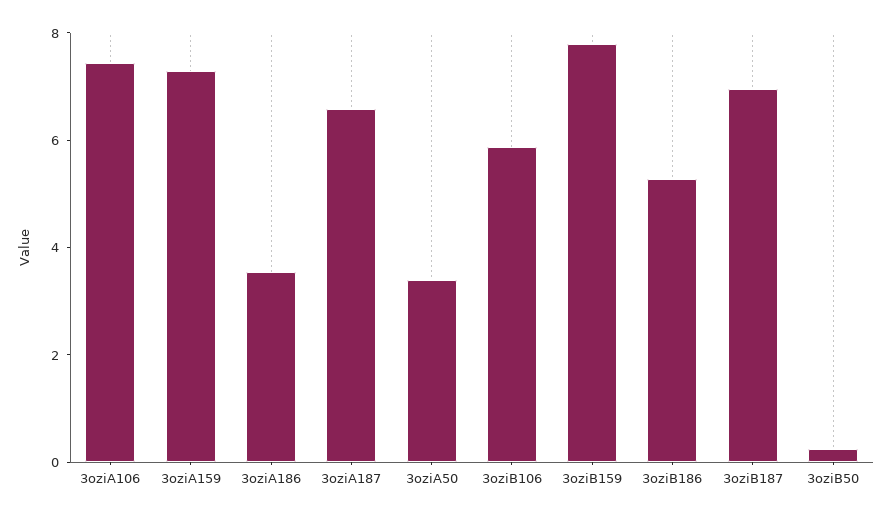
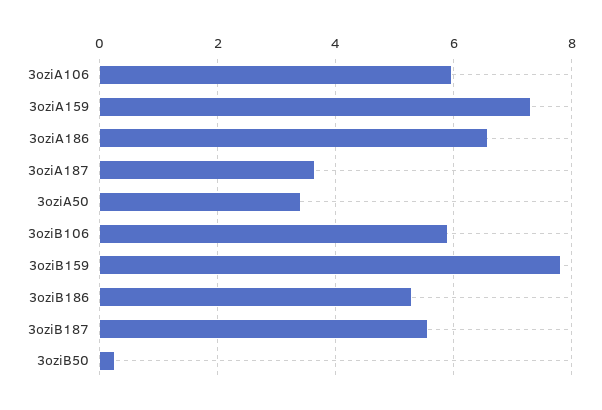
3oziA106: 7.5 -> 6
3oziA186: 3.5 -> 6.6
3oziA187: 6.5 -> 3.6
3oziB187: 7 -> 5.6

